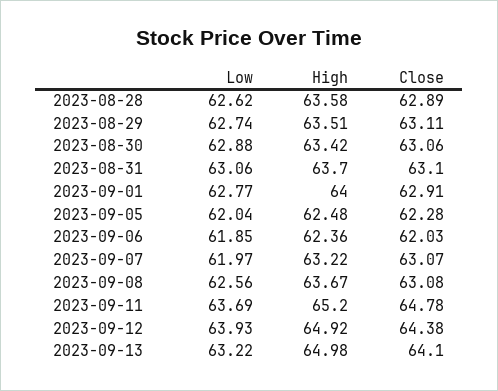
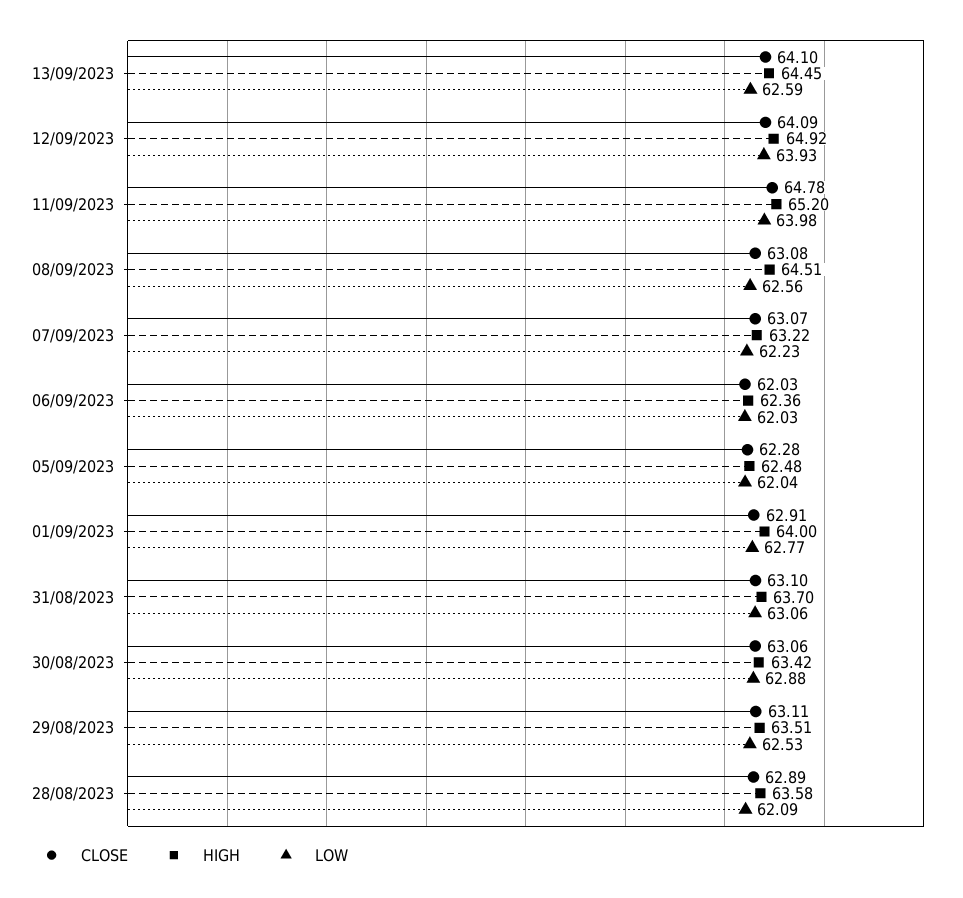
Low, 2023-08-28: 62.62 -> 62.09
Low, 2023-08-29: 62.74 -> 62.53
Low, 2023-09-06: 61.85 -> 62.03
Low, 2023-09-07: 61.97 -> 62.23
High, 2023-09-08: 63.67 -> 64.51
Low, 2023-09-11: 63.69 -> 63.98
Close, 2023-09-12: 64.38 -> 64.09
Low, 2023-09-13: 63.22 -> 62.59
High, 2023-09-13: 64.98 -> 64.45

